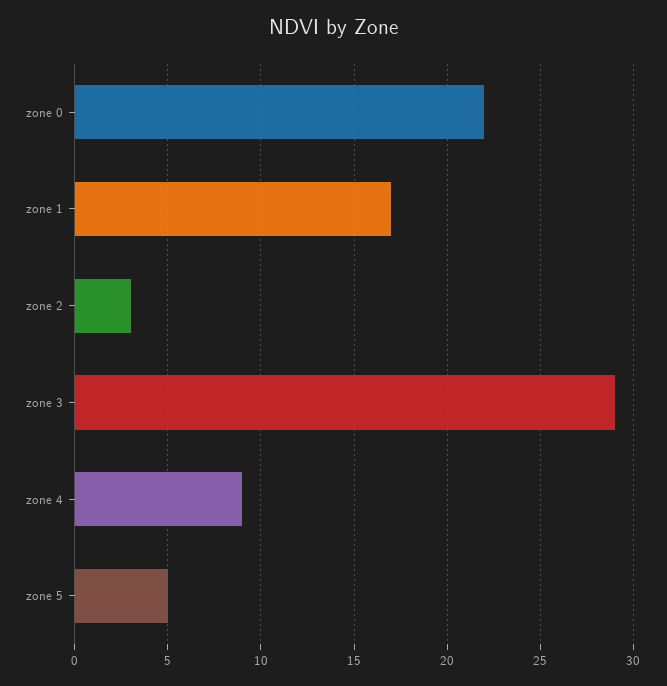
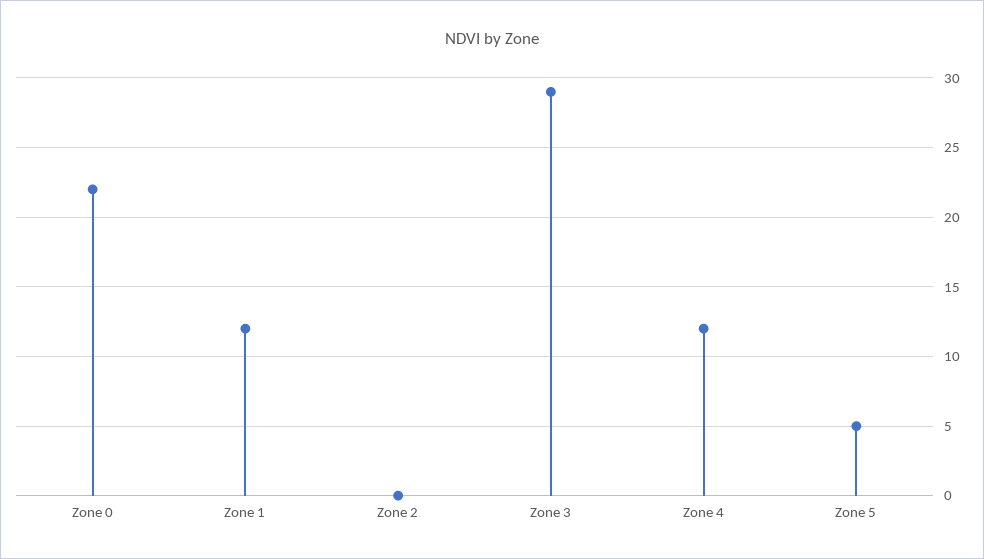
zone 1: 17 -> 12
zone 2: 3 -> 0
zone 4: 9 -> 12

